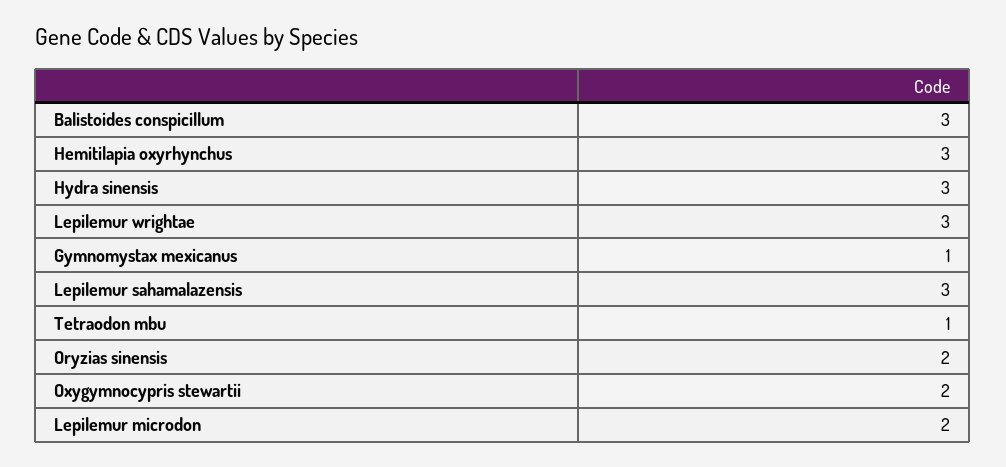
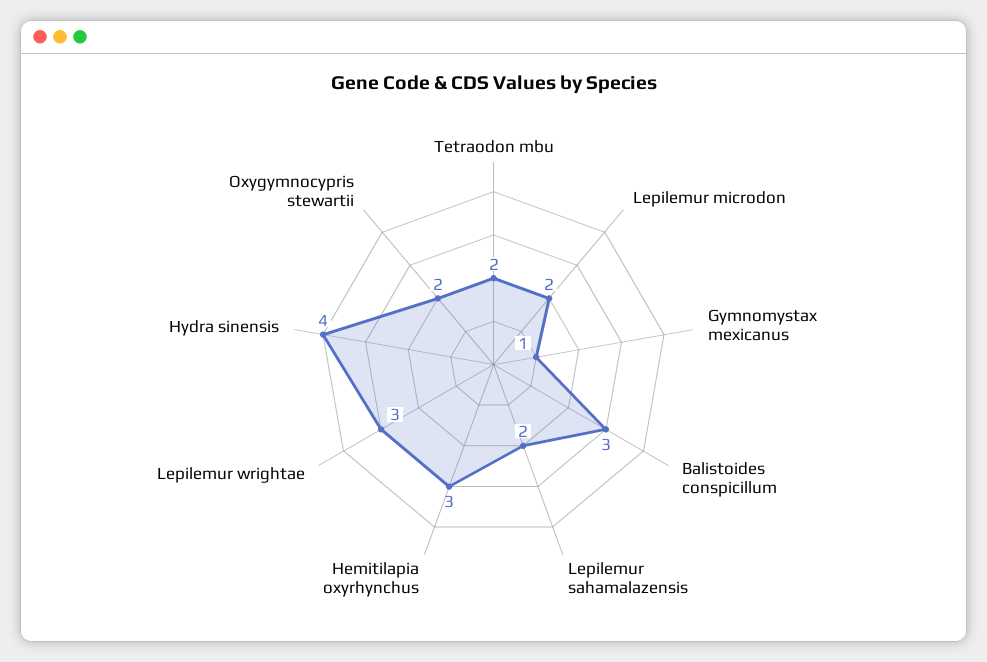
Hydra sinensis: 3 -> 4
Lepilemur sahamalazensis: 3 -> 2
Tetraodon mbu: 1 -> 2
Oryzias sinensis: 2 -> none

